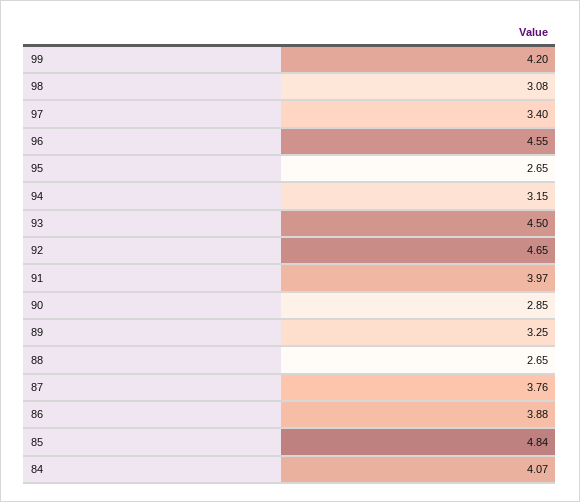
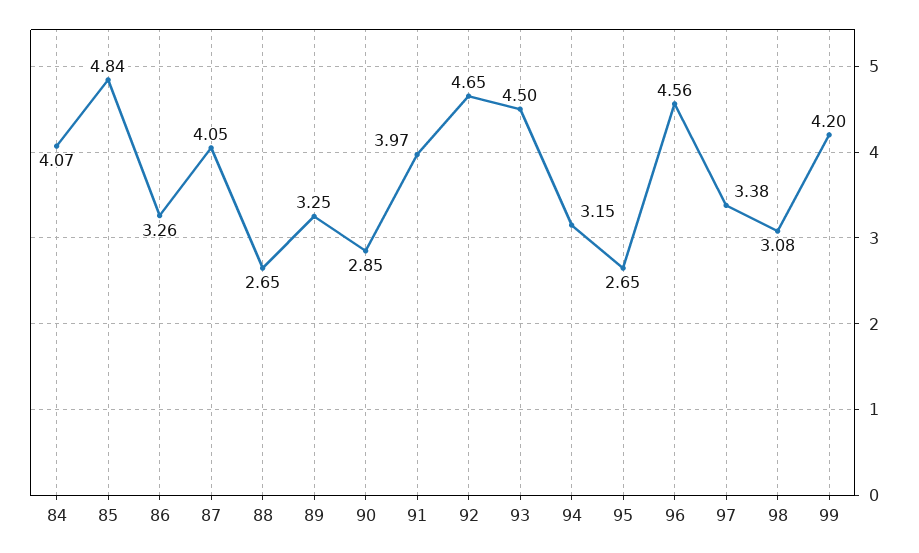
97: 3.4 -> 3.38
96: 4.55 -> 4.56
87: 3.76 -> 4.05
86: 3.88 -> 3.26

